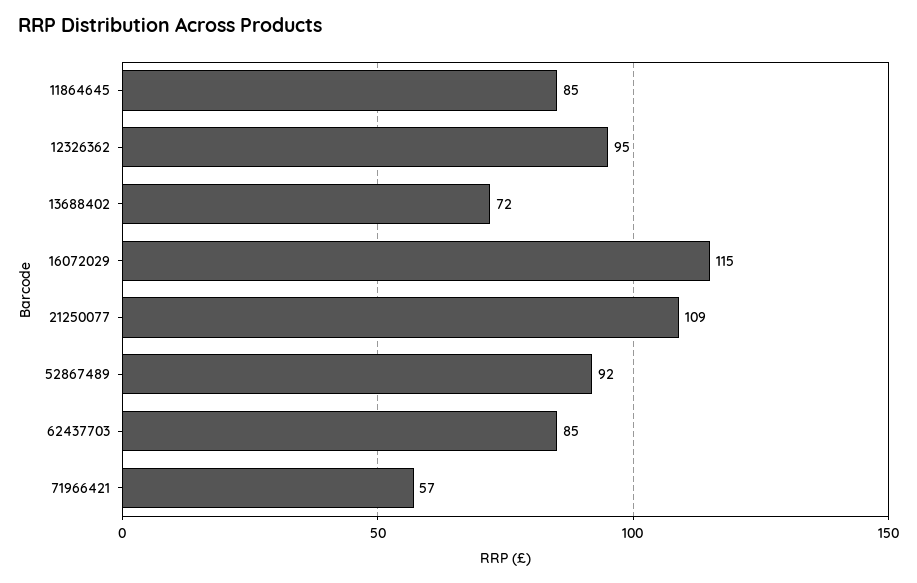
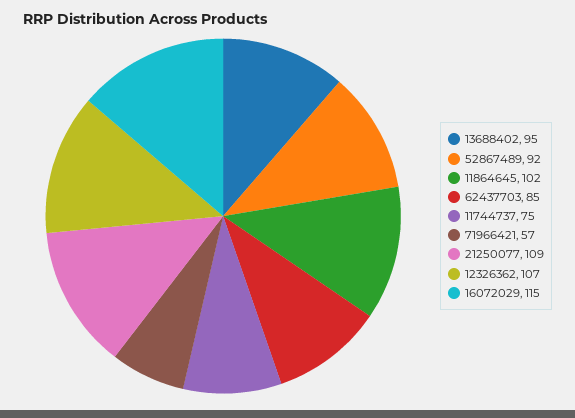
11864645: 85 -> 102
12326362: 95 -> 107
13688402: 72 -> 95
11744737: none -> 75

